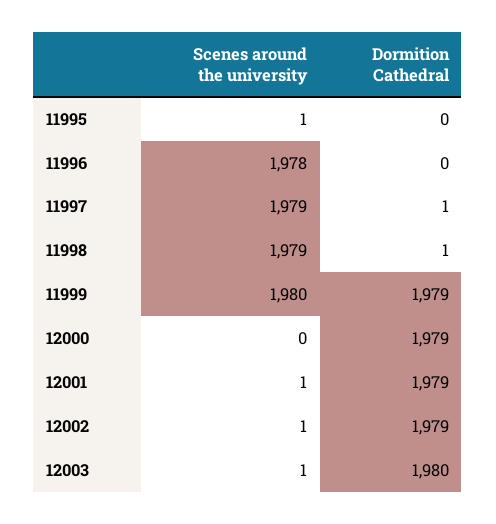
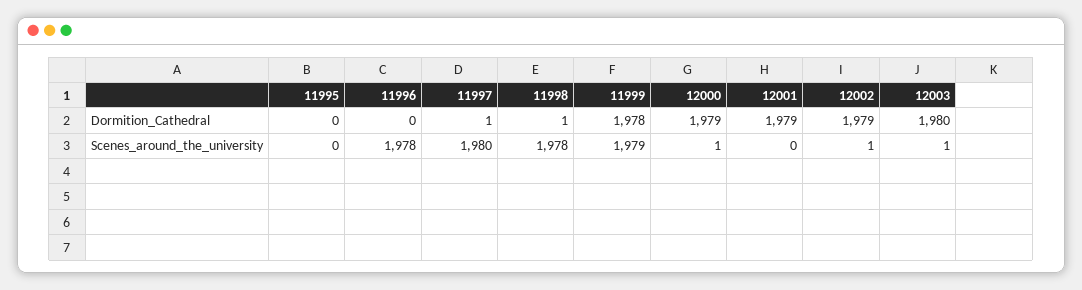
Scenes around the university, 11995: 1 -> 0
Scenes around the university, 11997: 1979 -> 1980
Scenes around the university, 11998: 1979 -> 1978
Scenes around the university, 11999: 1980 -> 1979
Dormition Cathedral, 11999: 1979 -> 1978
Scenes around the university, 12000: 0 -> 1
Scenes around the university, 12001: 1 -> 0

